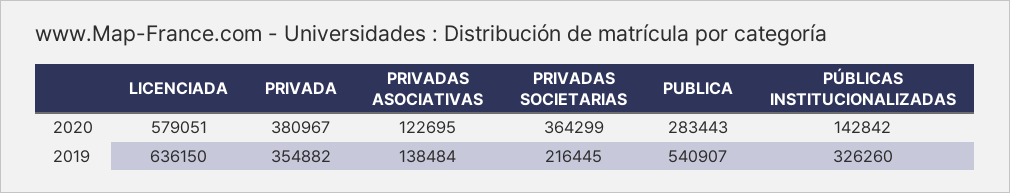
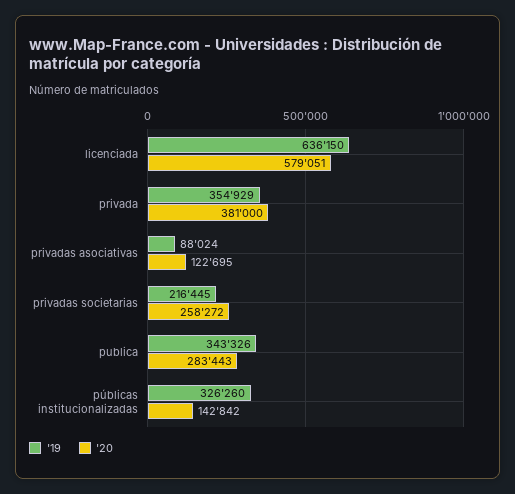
2020, PRIVADA: 380967 -> 381000
2020, PRIVADAS SOCIETARIAS: 364299 -> 258272
2019, PRIVADA: 354882 -> 354929
2019, PRIVADAS ASOCIATIVAS: 138484 -> 88024
2019, PUBLICA: 540907 -> 343326

